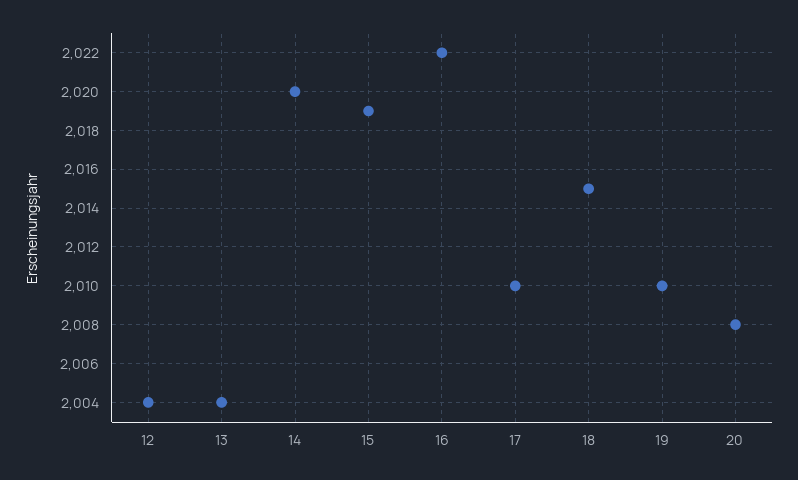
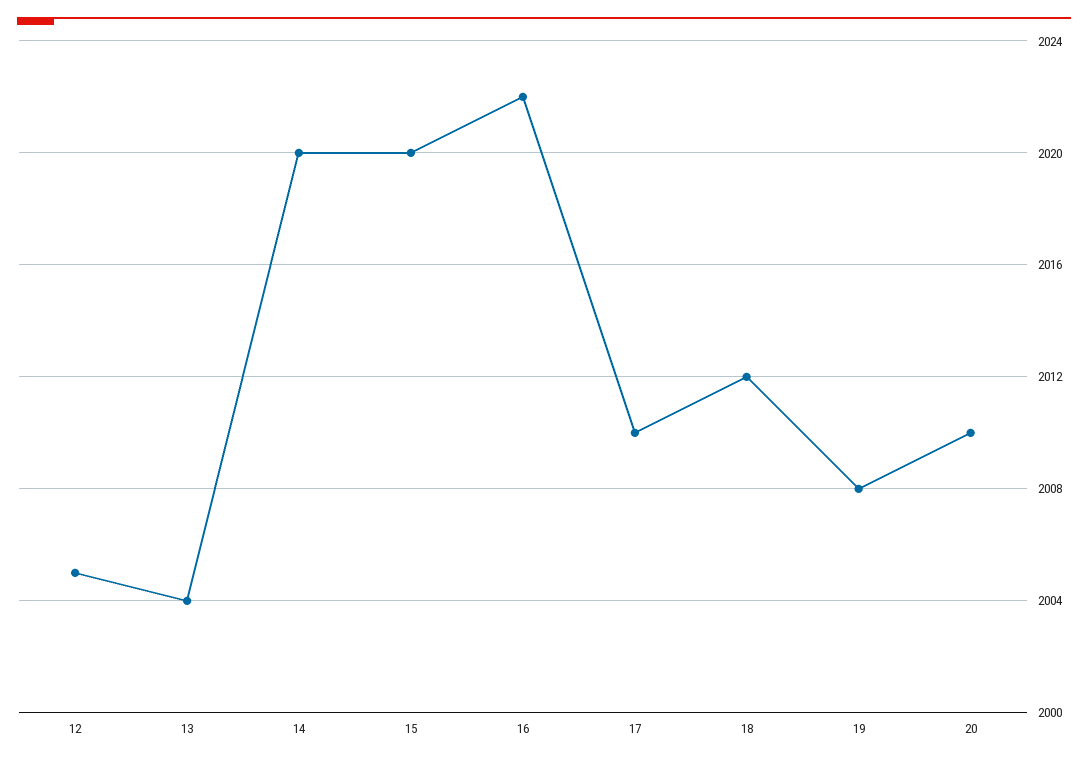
12: 2004 -> 2005
15: 2019 -> 2020
18: 2015 -> 2012
19: 2010 -> 2008
20: 2008 -> 2010

